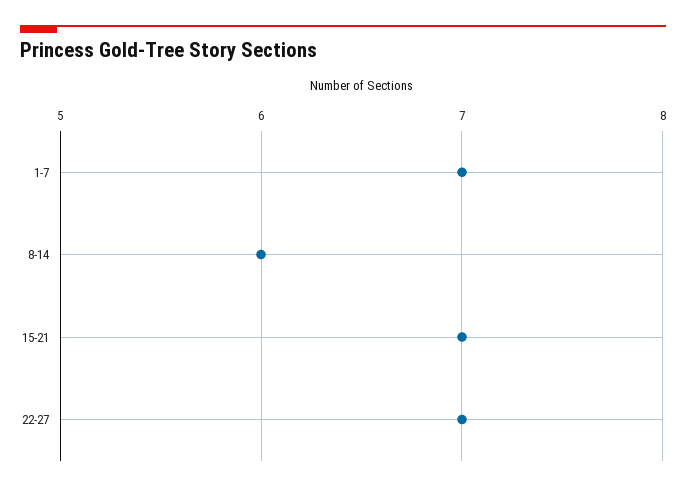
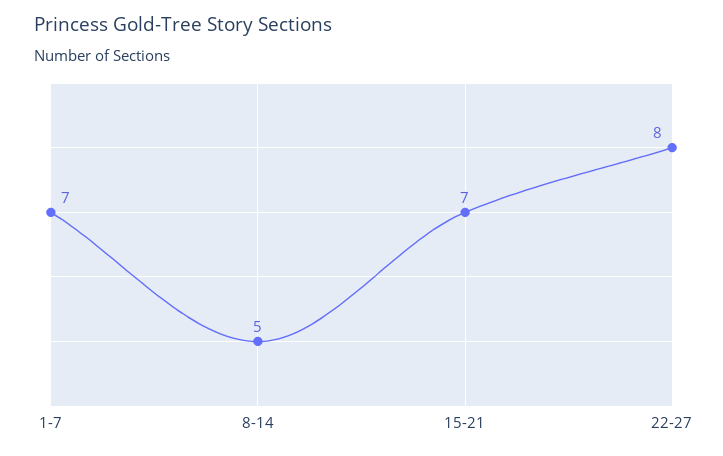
8-14: 6 -> 5
22-27: 7 -> 8

